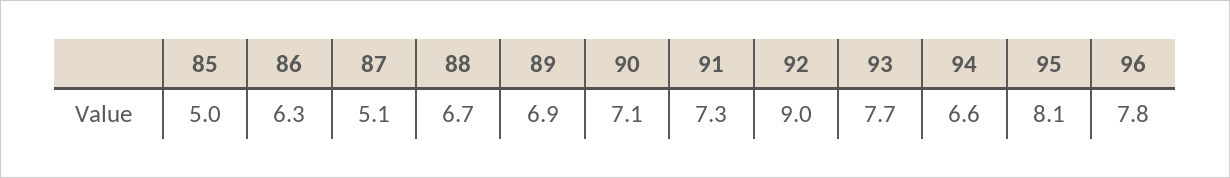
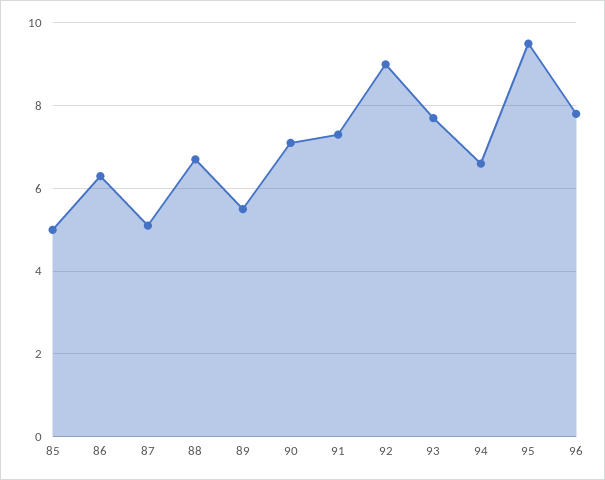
89: 6.9 -> 5.5
95: 8.1 -> 9.5

